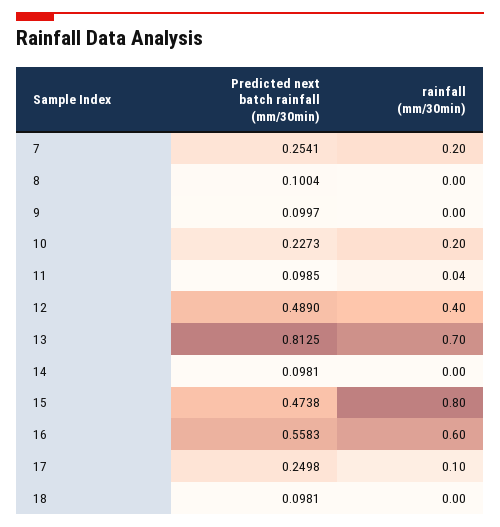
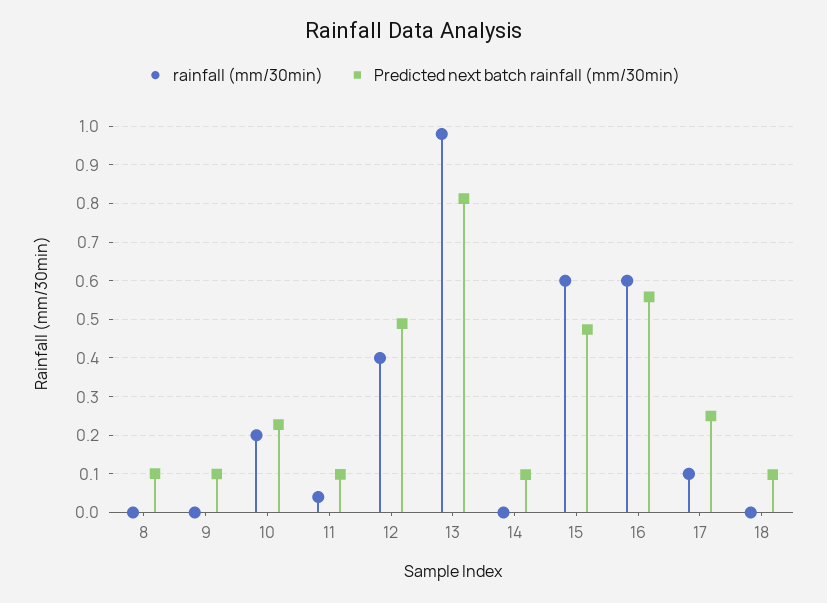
Predicted next batch rainfall (mm/30min), 7: 0.2541 -> none
rainfall (mm/30min), 7: 0.2 -> none
rainfall (mm/30min), 13: 0.7 -> 0.98
rainfall (mm/30min), 15: 0.8 -> 0.6

